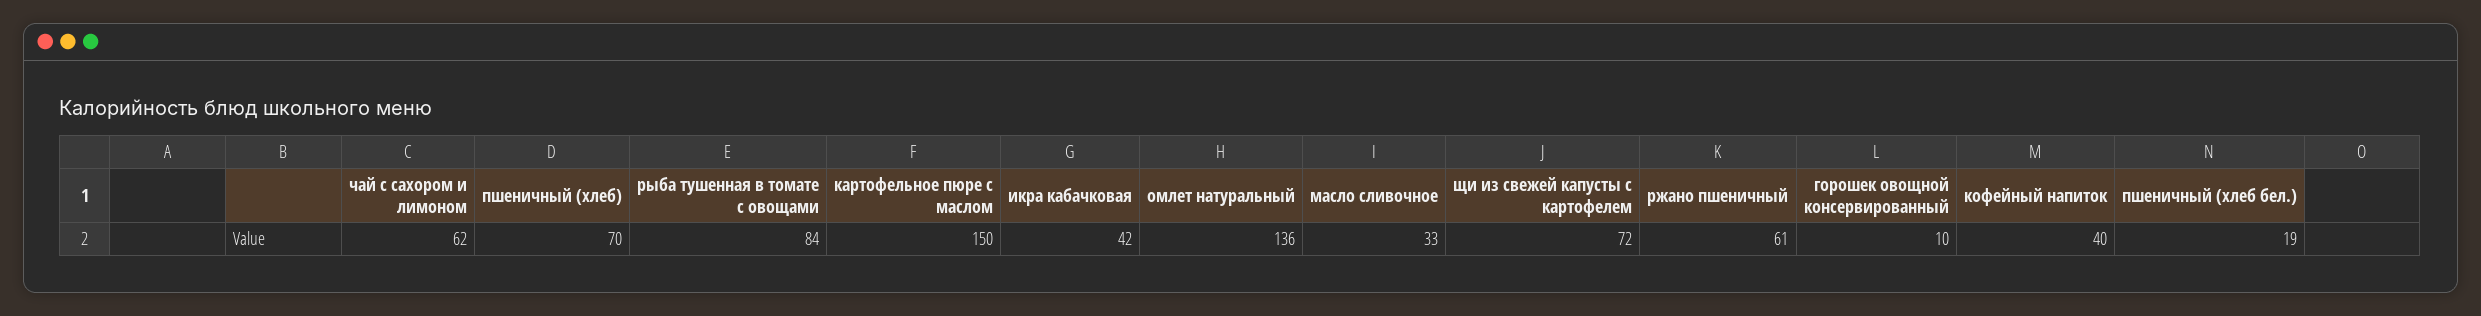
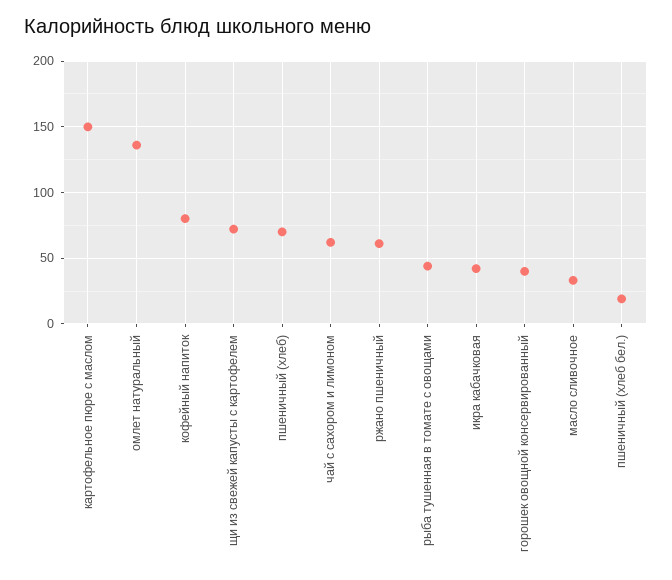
рыба тушенная в томате с овощами: 84 -> 45
горошек овощной консервированный: 10 -> 40
кофейный напиток: 40 -> 80

